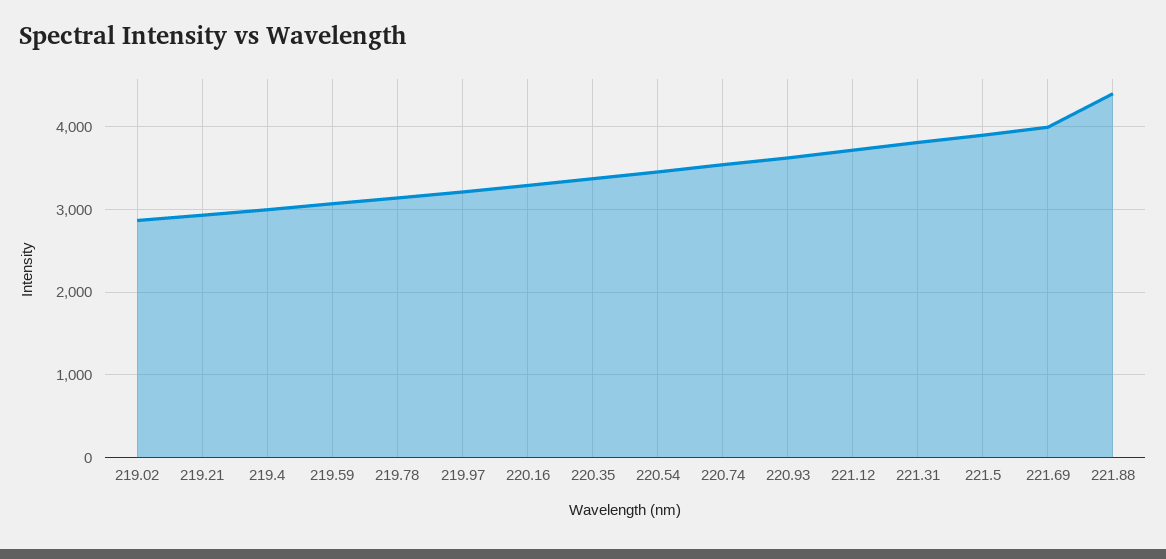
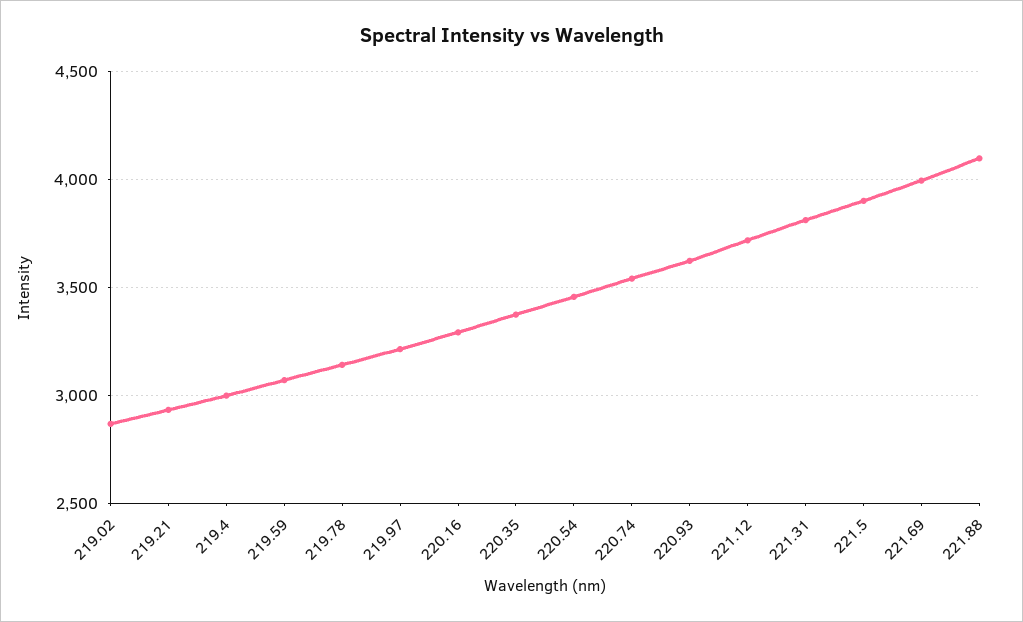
221.88: 4400 -> 4100

